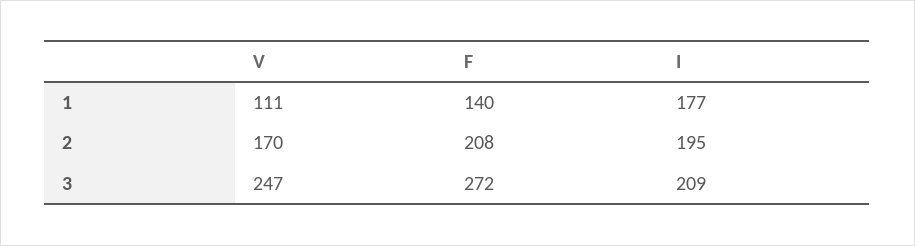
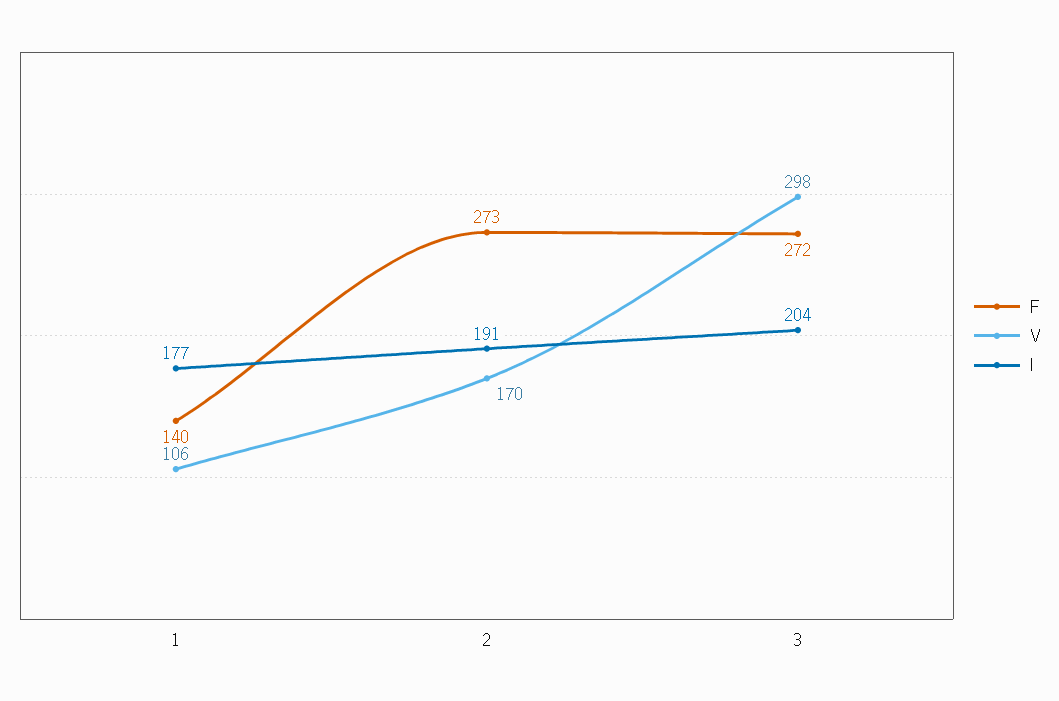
V, 1: 111 -> 106
F, 2: 208 -> 273
I, 2: 195 -> 191
V, 3: 247 -> 298
I, 3: 209 -> 204

